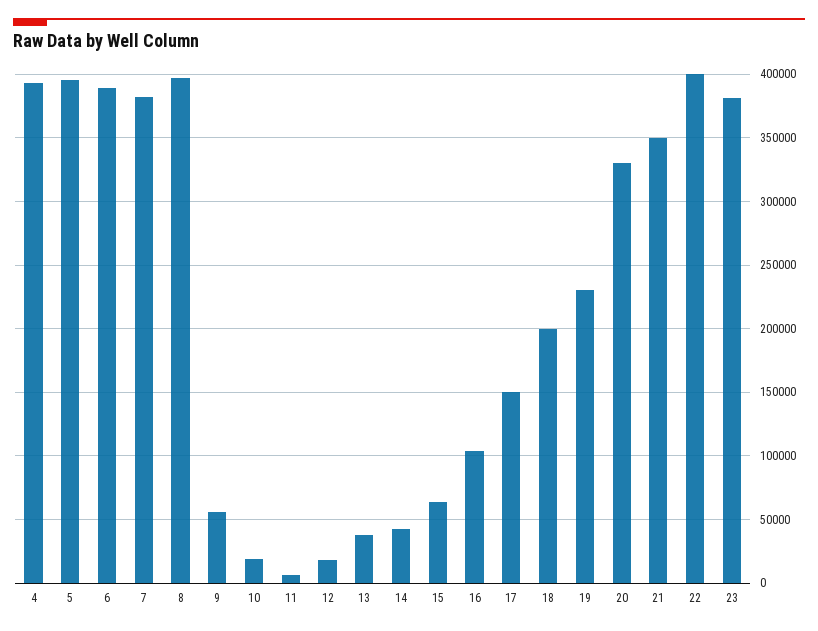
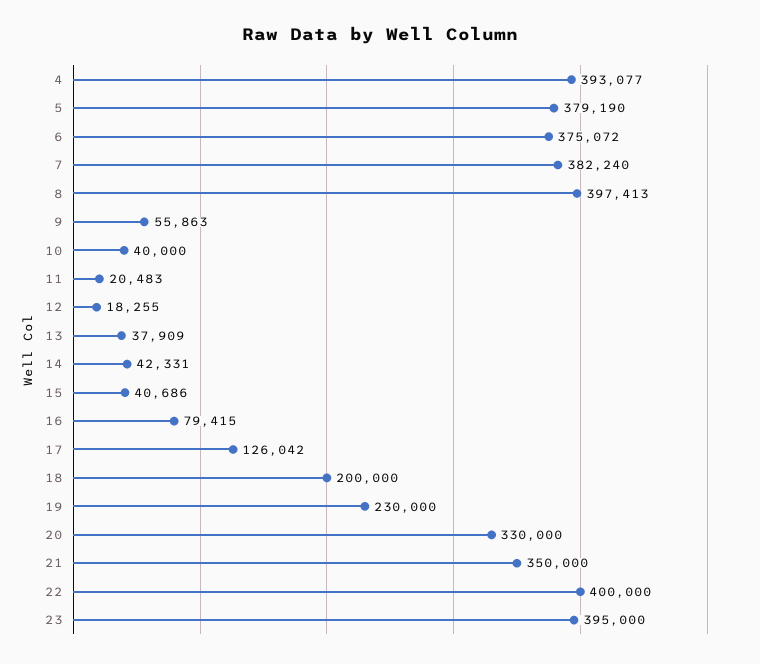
5: 395000 -> 379190
6: 390000 -> 375072
10: 20000 -> 40000
11: 5000 -> 20483
15: 65000 -> 40686
16: 105000 -> 79415
17: 150000 -> 126042
23: 380000 -> 395000

